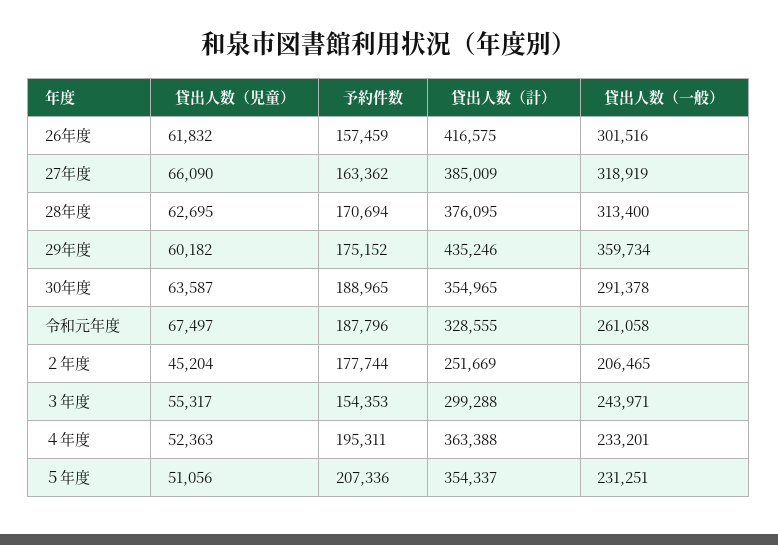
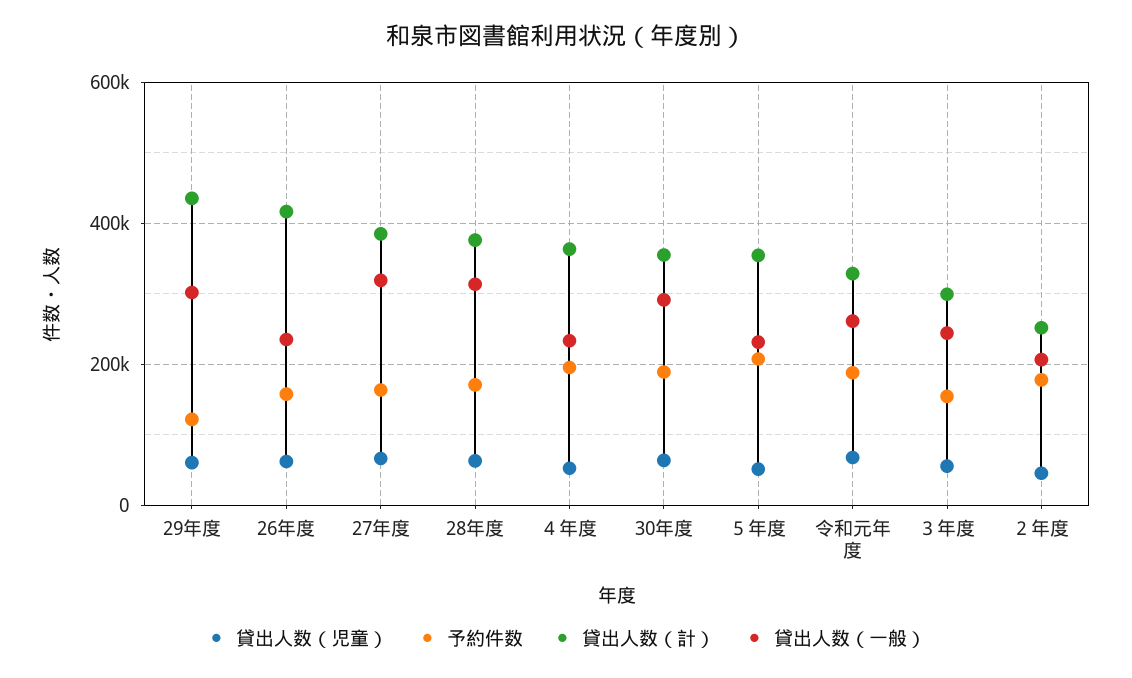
貸出人数（一般）, 26年度: 301516 -> 240000
予約件数, 29年度: 175152 -> 120000
貸出人数（一般）, 29年度: 359734 -> 300000

